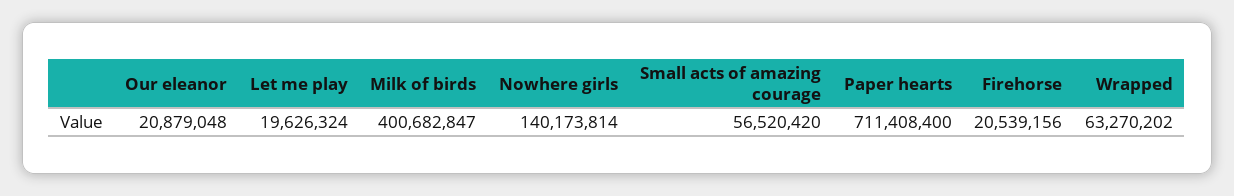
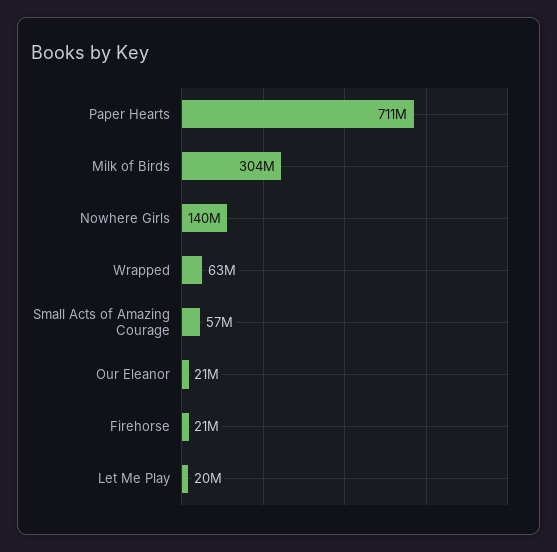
Milk of birds: 400682847 -> 304000000

